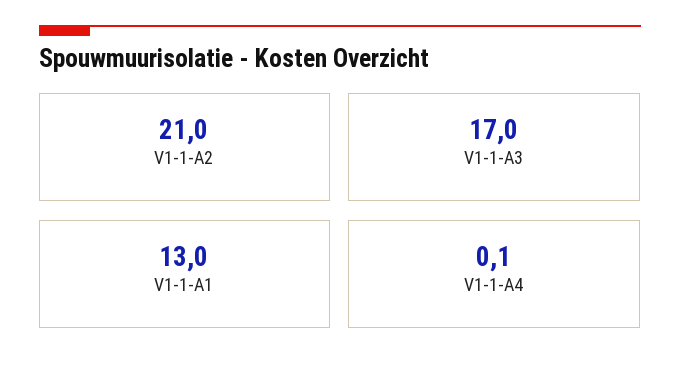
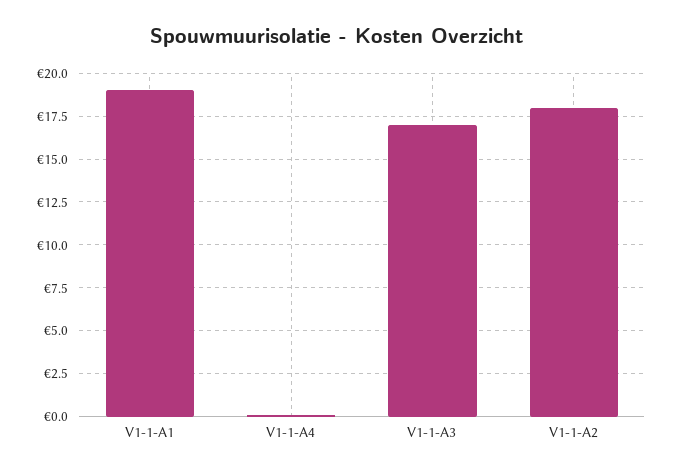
V1-1-A2: 21 -> 18
V1-1-A1: 13 -> 19

